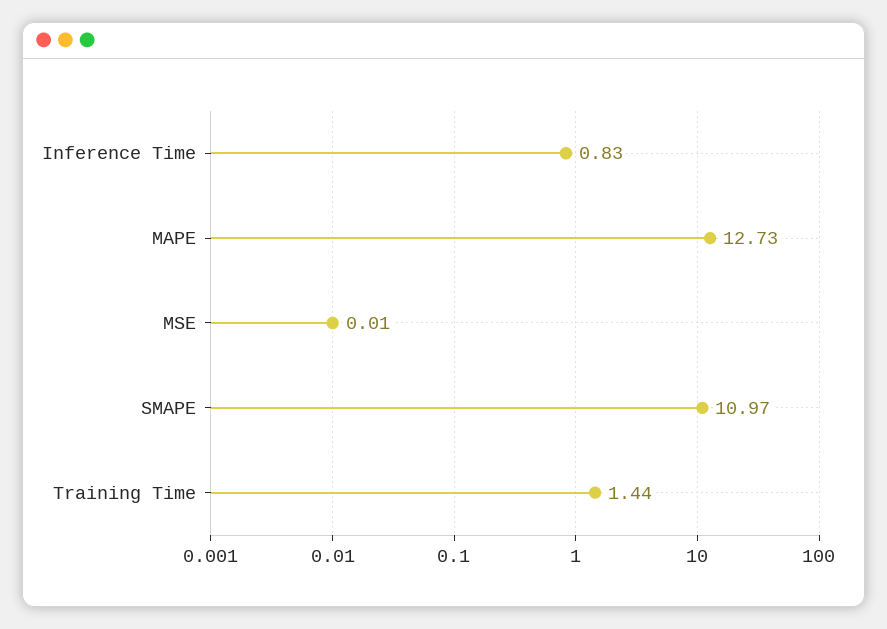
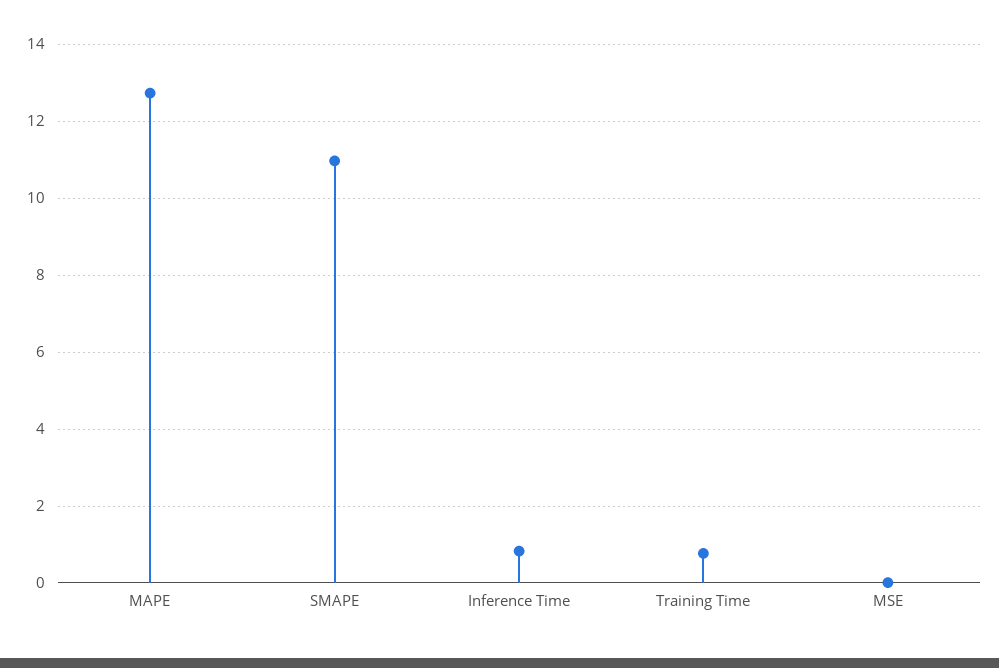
Training Time: 1.44 -> 0.8

